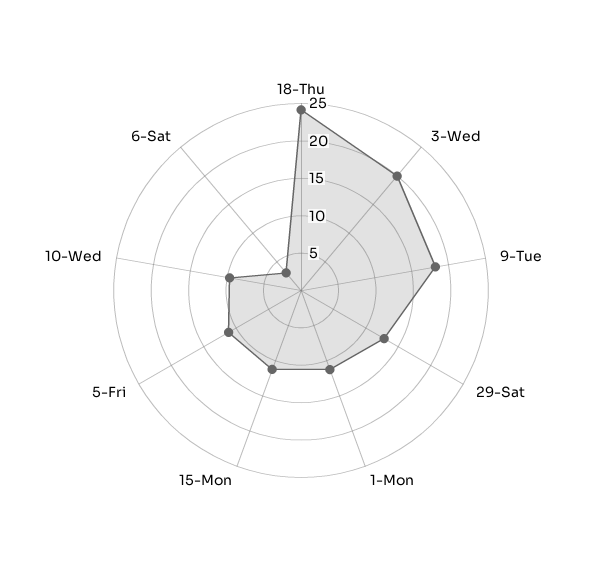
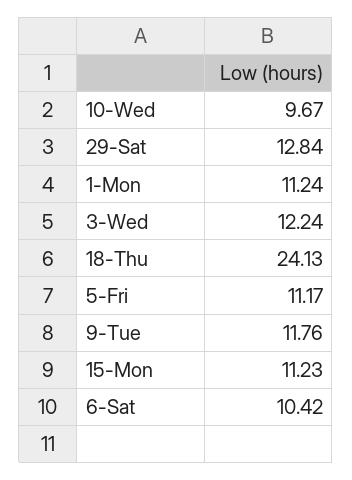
3-Wed: 20 -> 12.24
9-Tue: 17.5 -> 11.76
6-Sat: 2.5 -> 10.42

